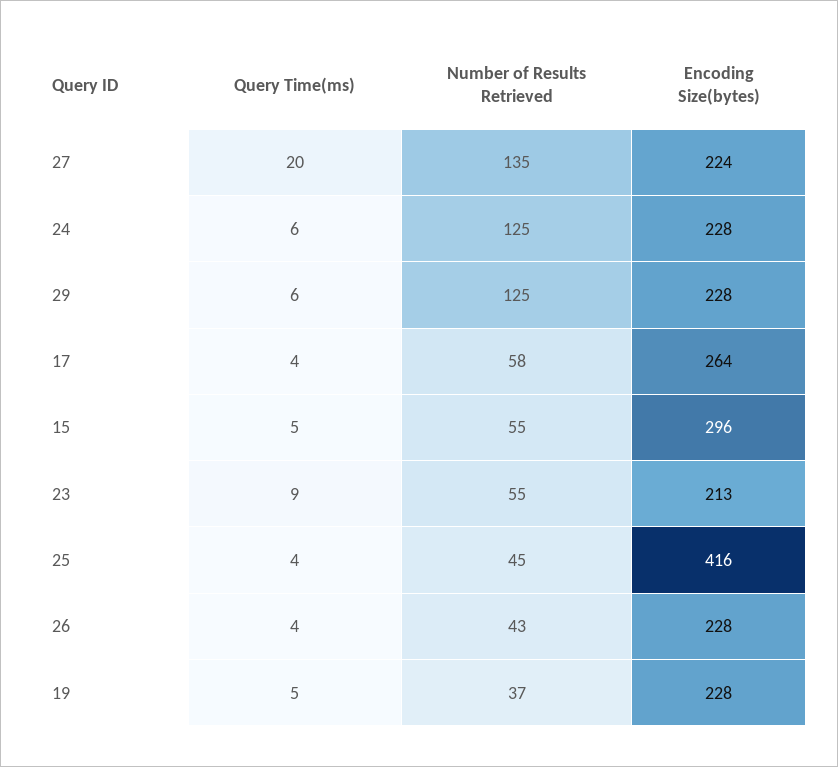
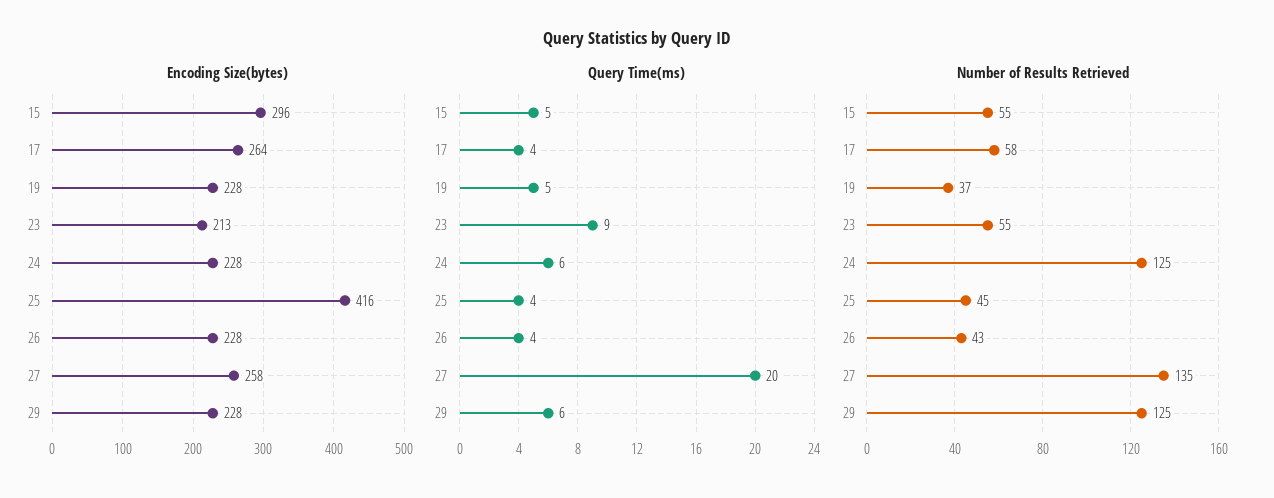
Encoding Size(bytes), 27: 224 -> 258

